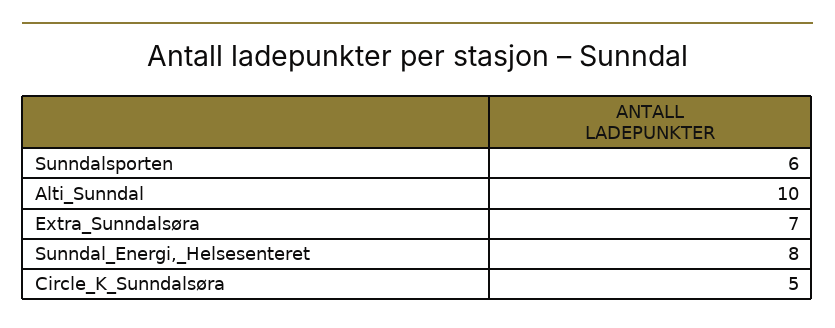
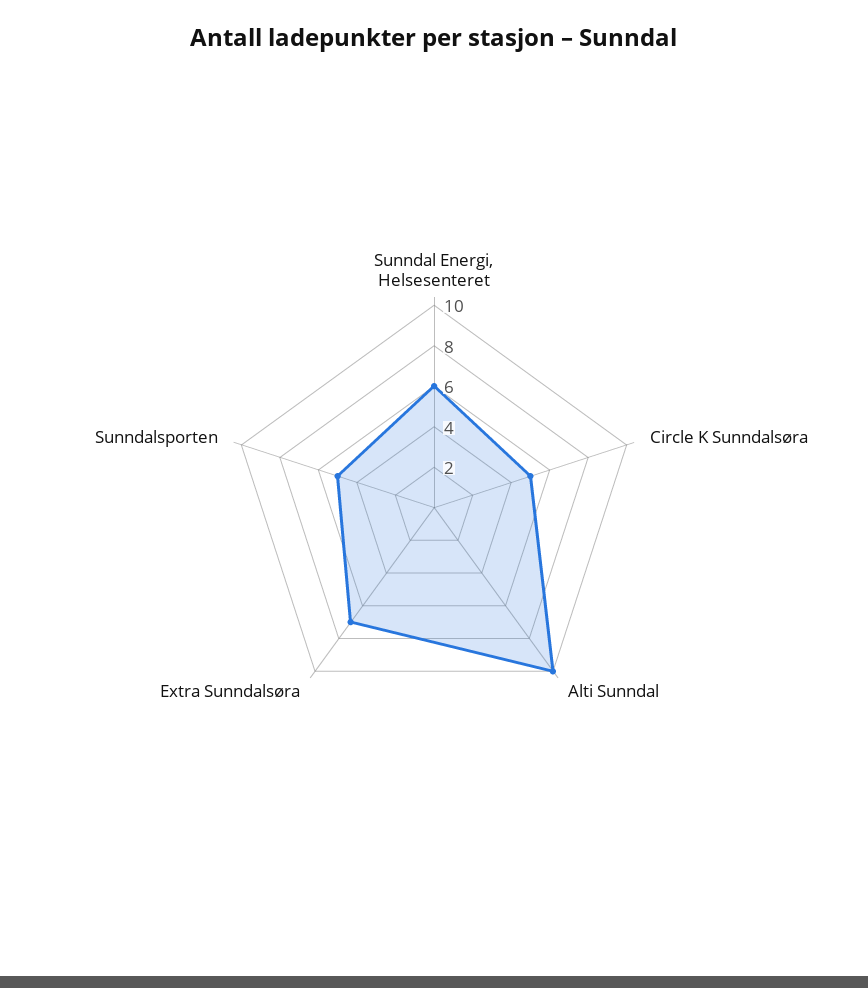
Sunndalsporten: 6 -> 5
Sunndal_Energi,_Helsesenteret: 8 -> 6

